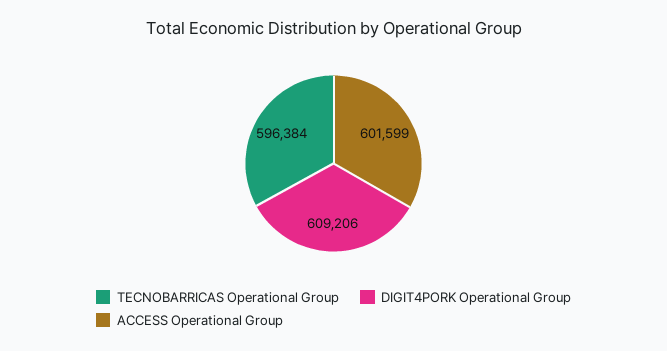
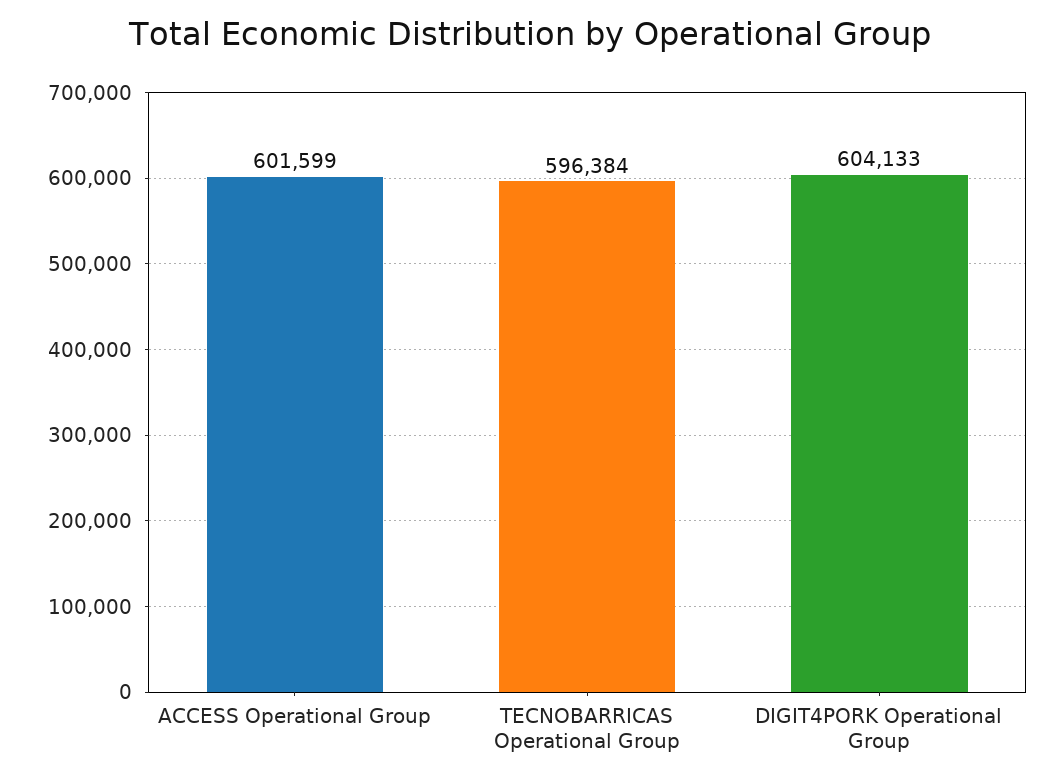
DIGIT4PORK Operational Group: 609206 -> 604133

